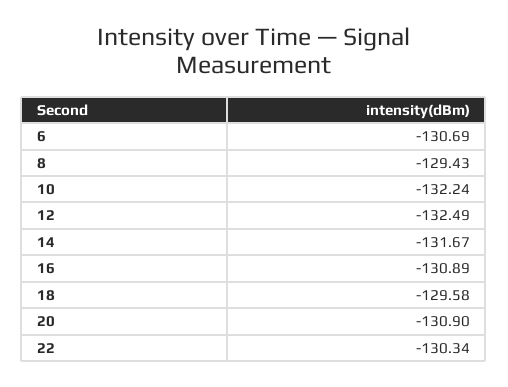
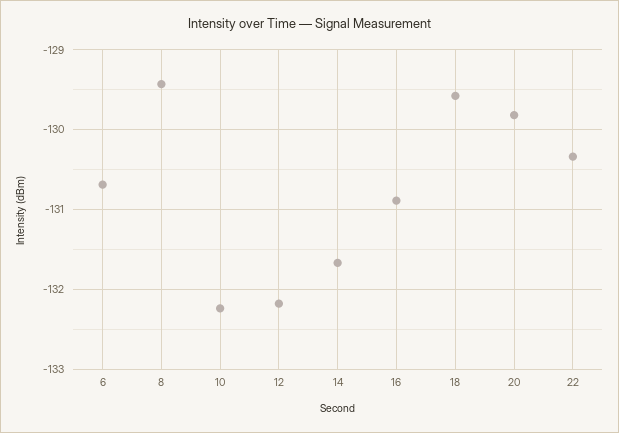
12: -132.49 -> -132.2
20: -130.9 -> -129.8

